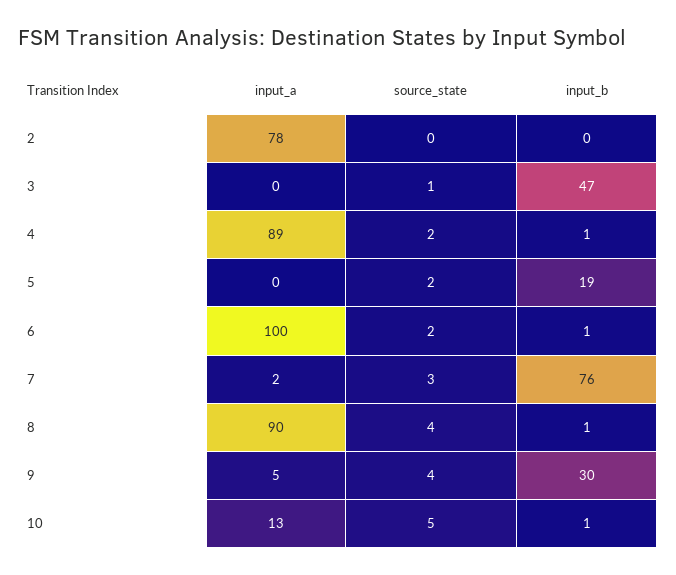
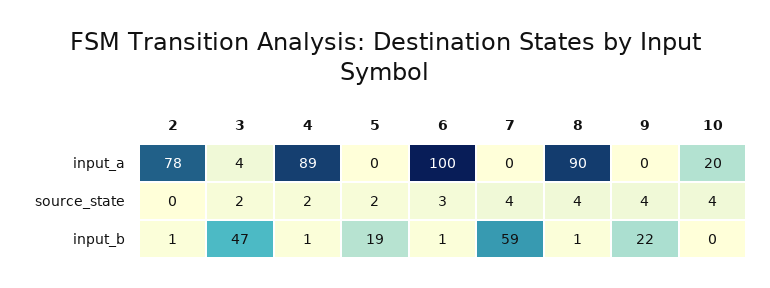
input_b, 2: 0 -> 1
input_a, 3: 0 -> 4
source_state, 3: 1 -> 2
source_state, 6: 2 -> 3
input_a, 7: 2 -> 0
source_state, 7: 3 -> 4
input_b, 7: 76 -> 59
input_a, 9: 5 -> 0
input_b, 9: 30 -> 22
input_a, 10: 13 -> 20
source_state, 10: 5 -> 4
input_b, 10: 1 -> 0

